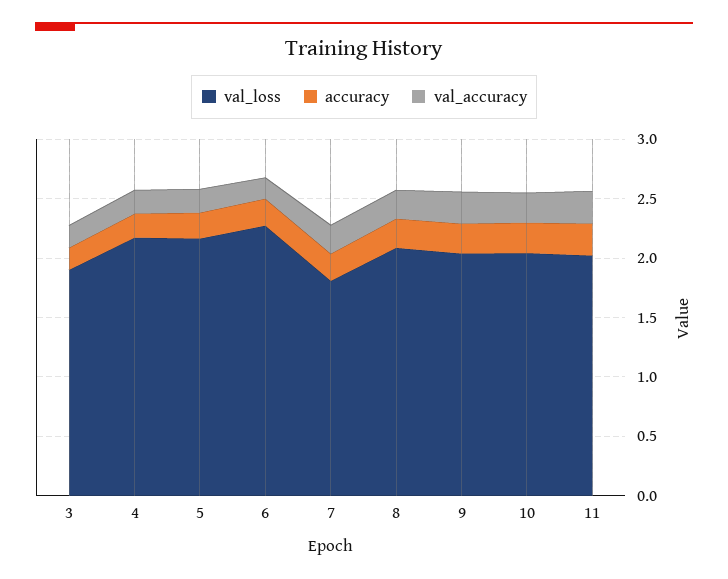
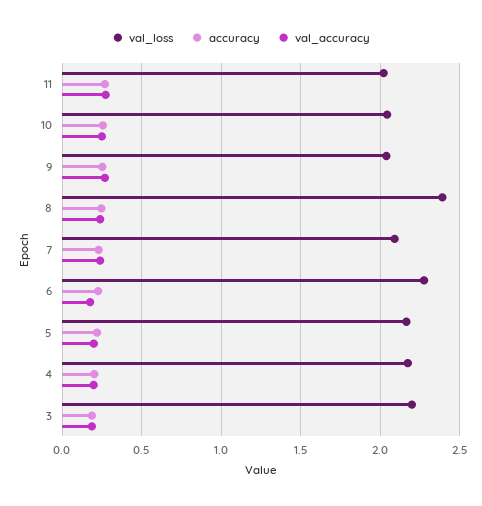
val_loss, 3: 1.9 -> 2.2
val_loss, 7: 1.8 -> 2.1
val_loss, 8: 2.1 -> 2.4

